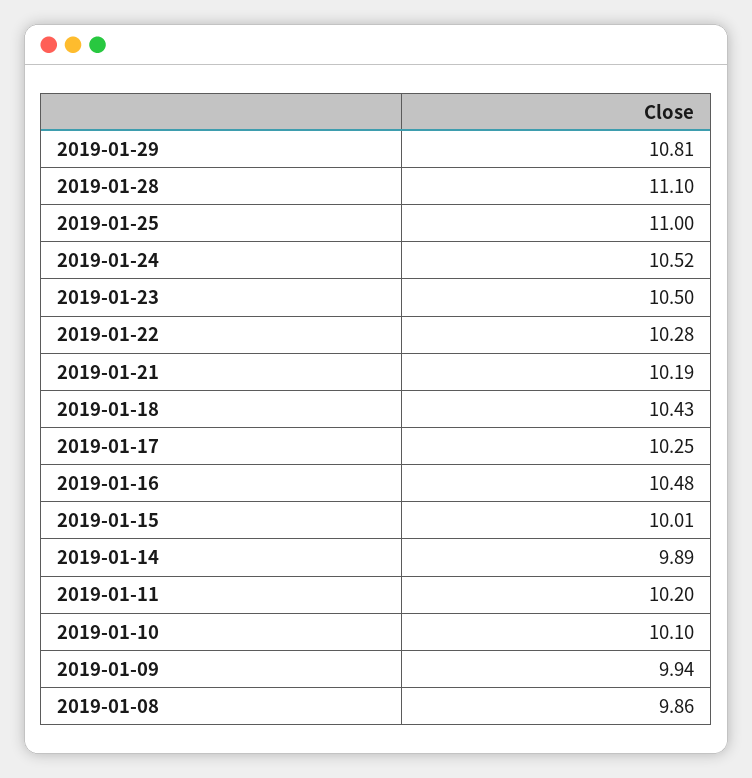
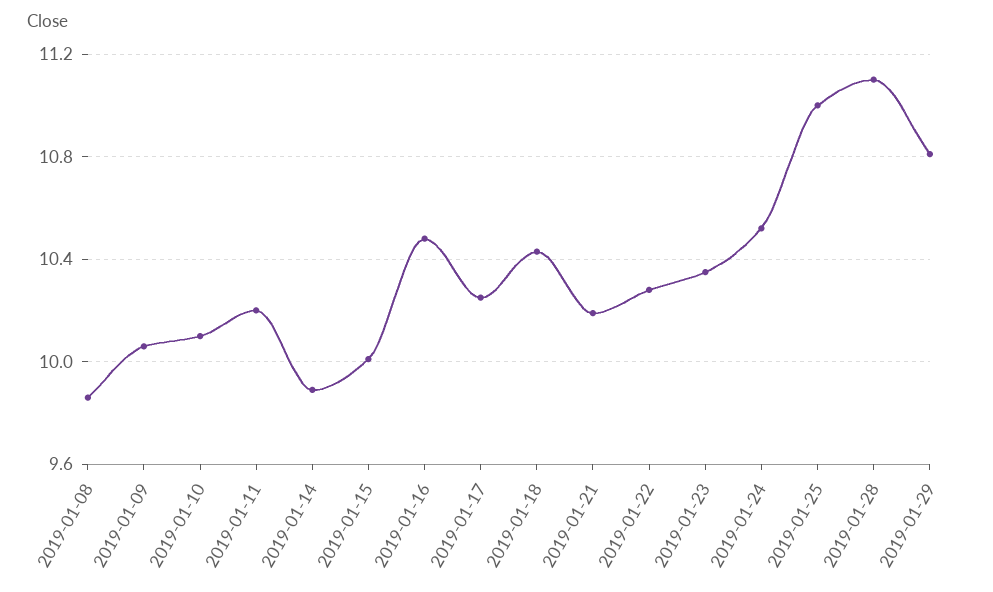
2019-01-23: 10.5 -> 10.35
2019-01-09: 9.94 -> 10.05

